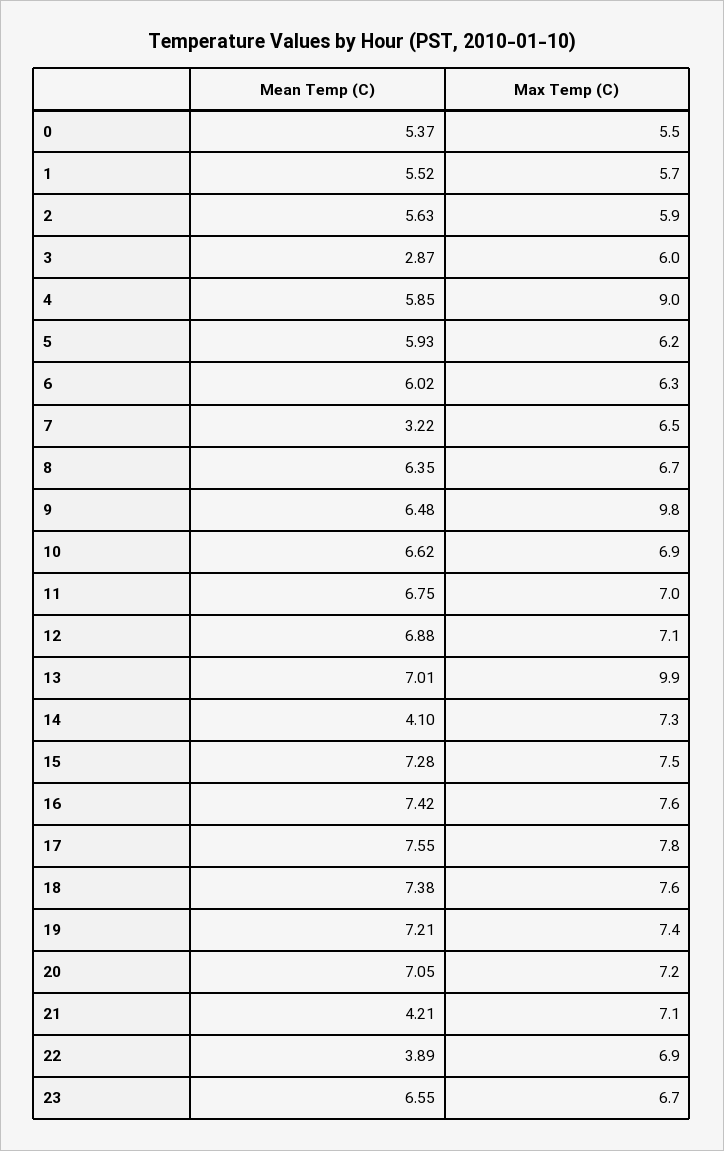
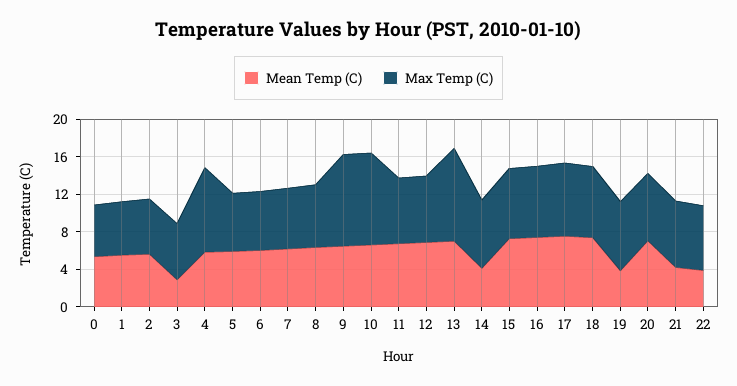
Mean Temp (C), 7: 3.22 -> 6
Max Temp (C), 10: 6.9 -> 10
Mean Temp (C), 19: 7.21 -> 4
Mean Temp (C), 23: 6.55 -> none
Max Temp (C), 23: 6.7 -> none

